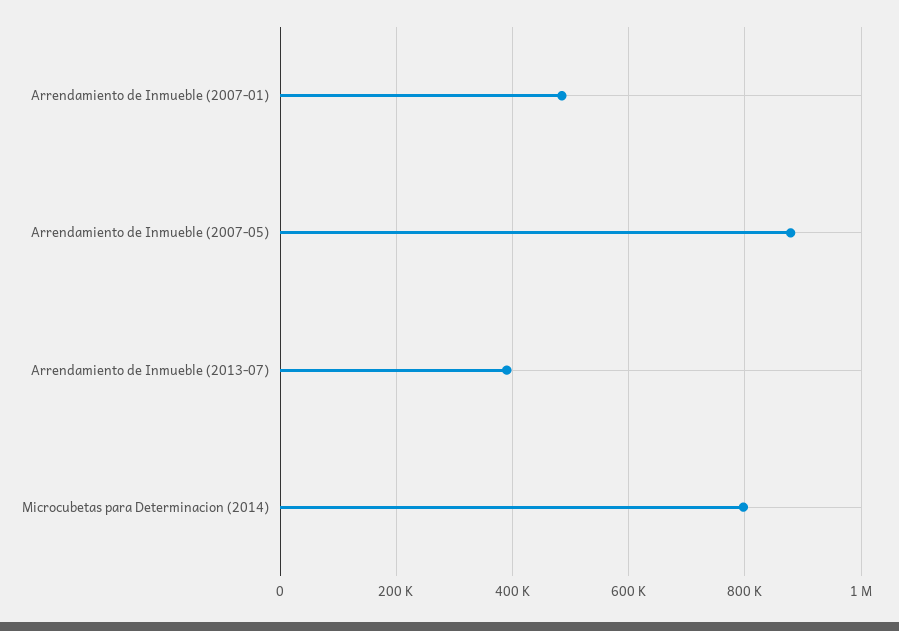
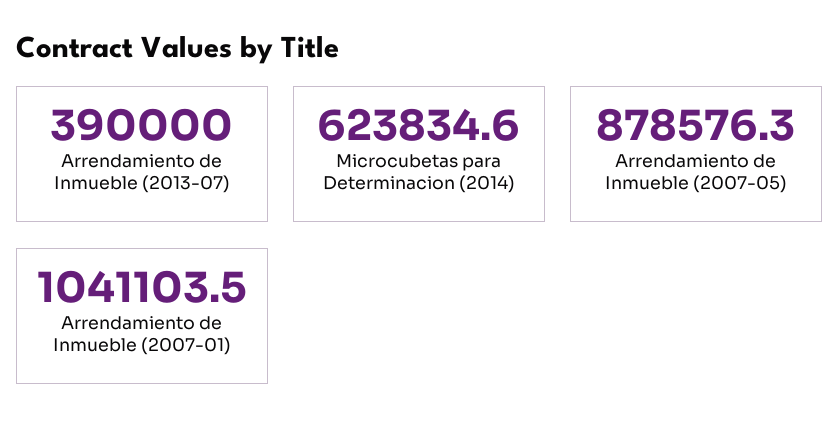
Arrendamiento de Inmueble (2007-01): 480000 -> 1041103.5
Microcubetas para Determinacion (2014): 800000 -> 623834.6

